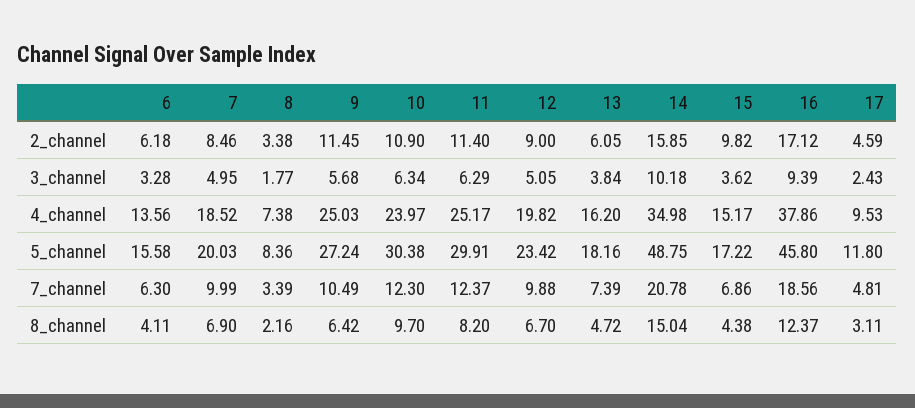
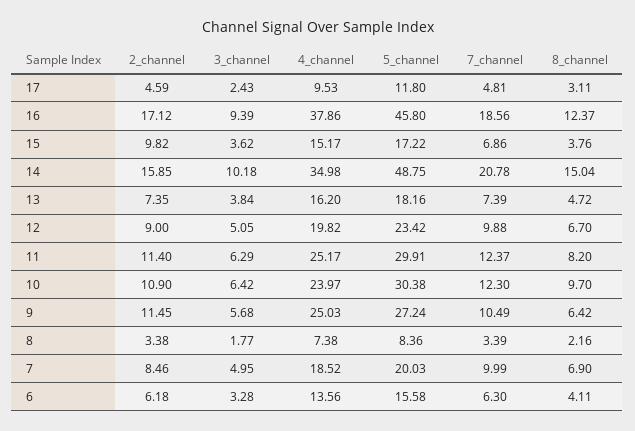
13, 2_channel: 6.05 -> 7.35
10, 3_channel: 6.34 -> 6.42
15, 8_channel: 4.38 -> 3.76

